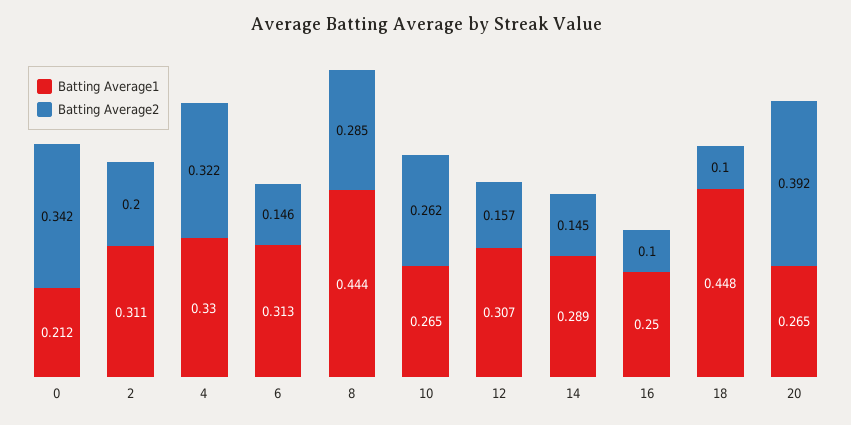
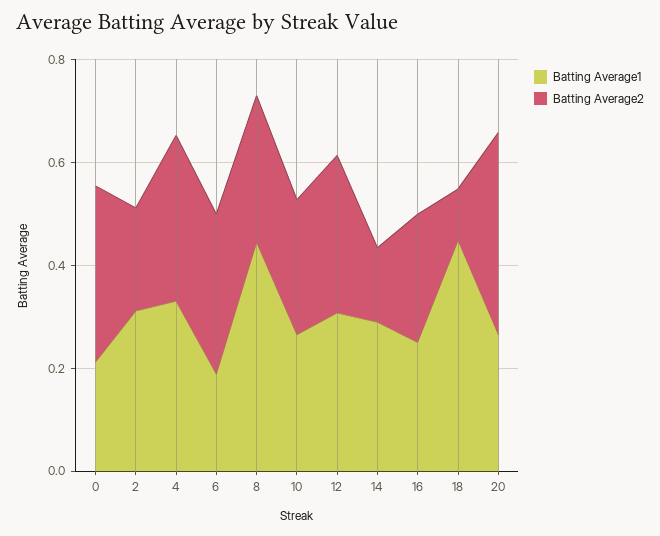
Batting Average1, 6: 0.313 -> 0.2
Batting Average2, 6: 0.146 -> 0.3
Batting Average2, 12: 0.157 -> 0.3
Batting Average2, 16: 0.1 -> 0.25

